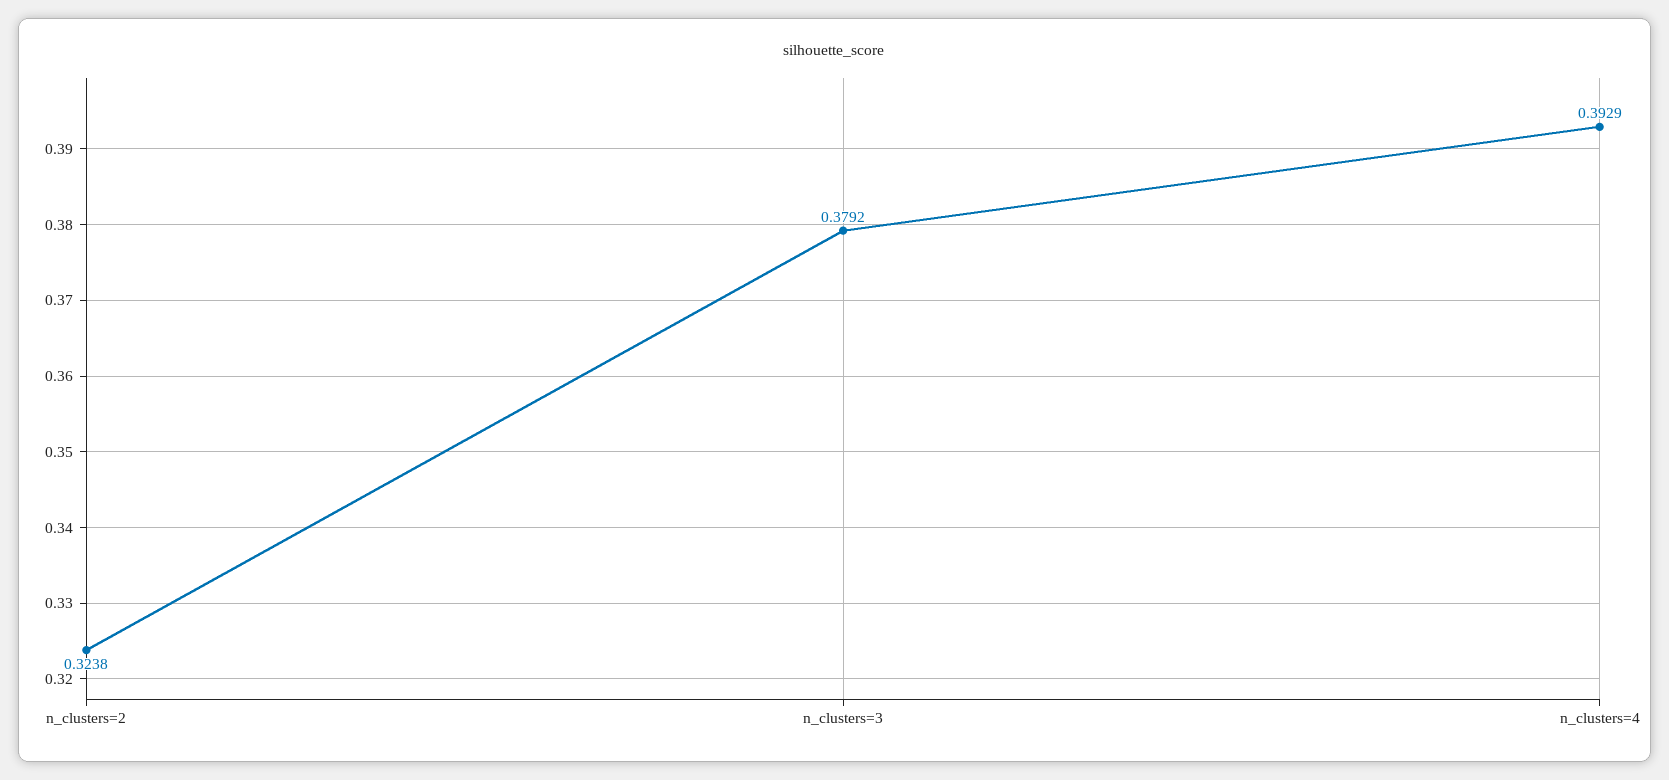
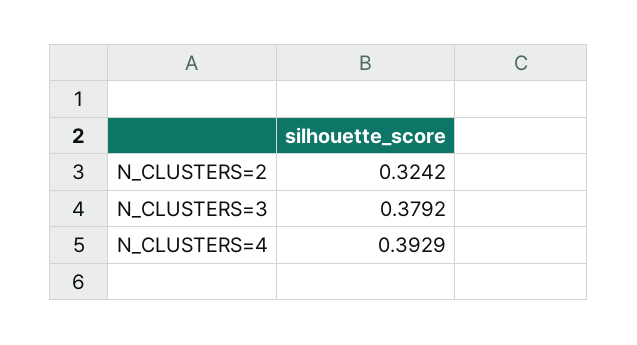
n_clusters=2: 0.3238 -> 0.3242

